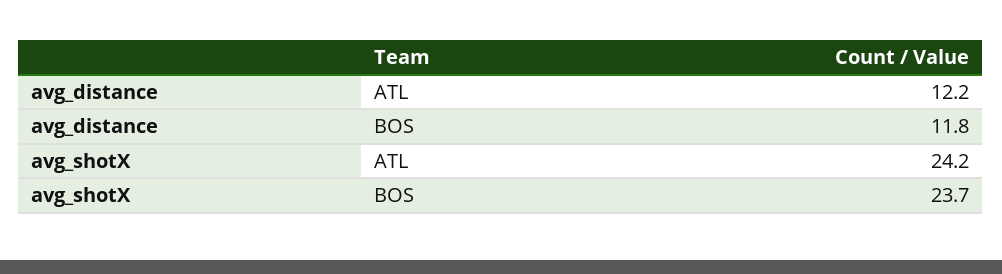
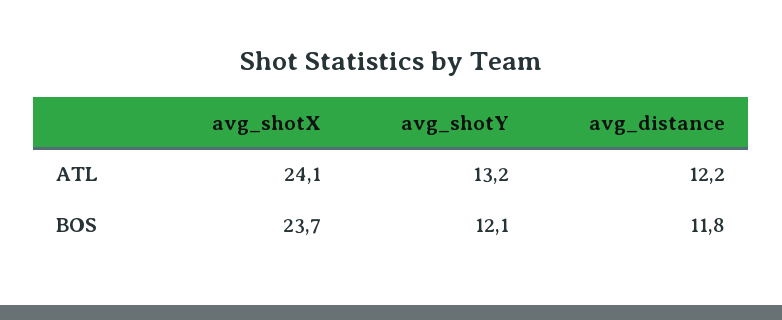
avg_shotX, ATL: 24.2 -> 24.1
avg_shotY, ATL: none -> 13.2
avg_shotY, BOS: none -> 12.1

